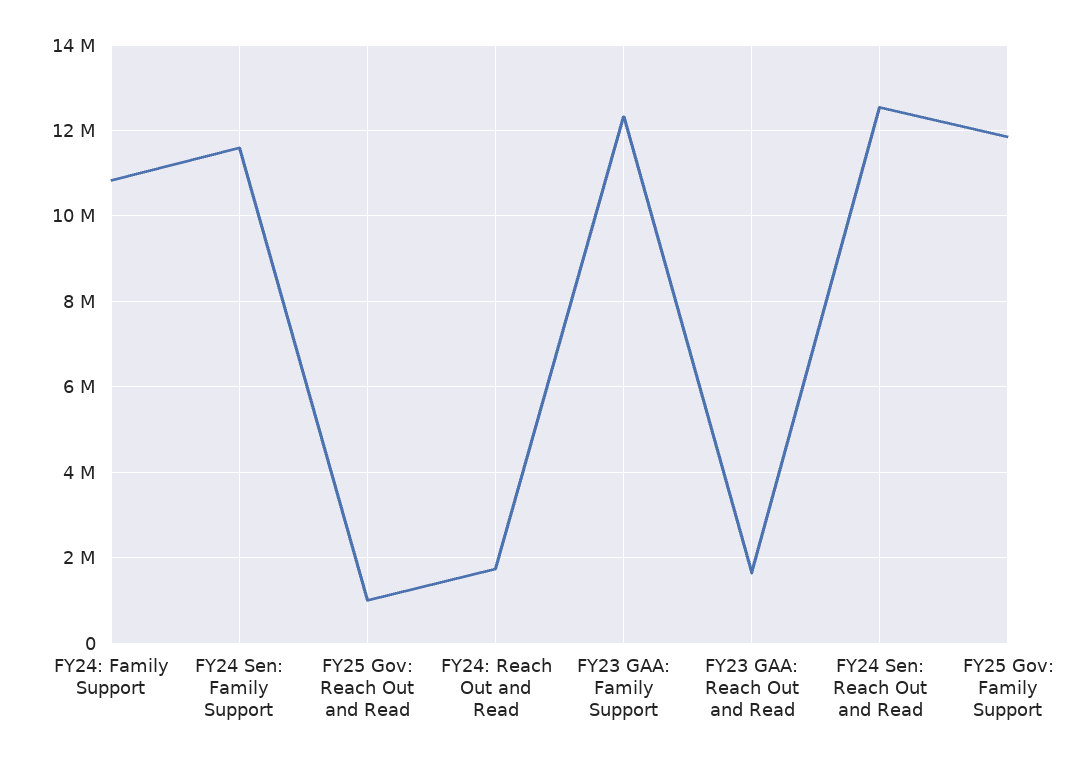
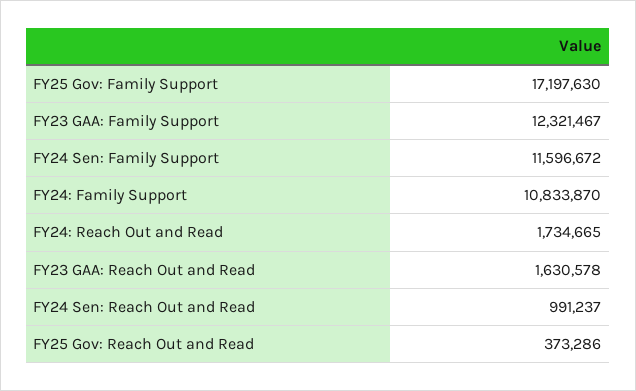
FY25 Gov: Reach Out and Read: 1000000 -> 373286
FY24 Sen: Reach Out and Read: 12600000 -> 991237
FY25 Gov: Family Support: 11800000 -> 17197630

